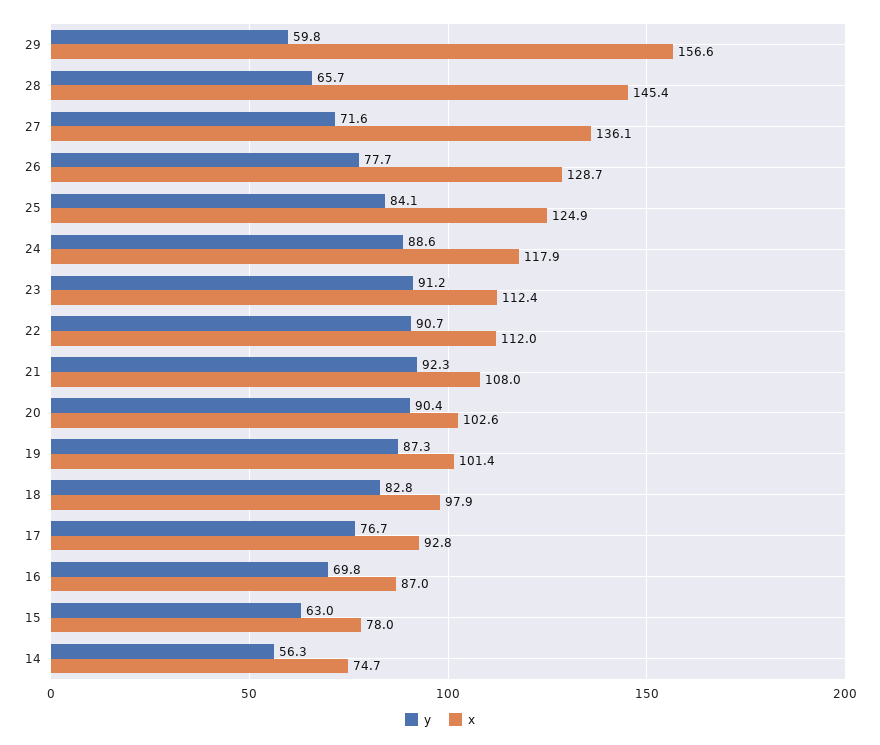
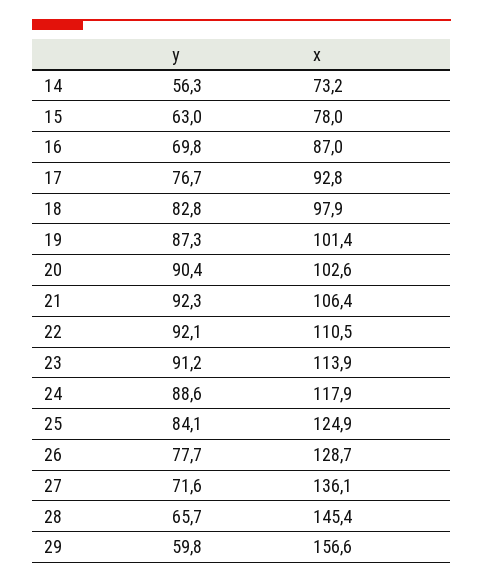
x, 23: 112.4 -> 113.9
y, 22: 90.7 -> 92.1
x, 22: 112 -> 110.5
x, 21: 108 -> 106.4
x, 14: 74.7 -> 73.2

